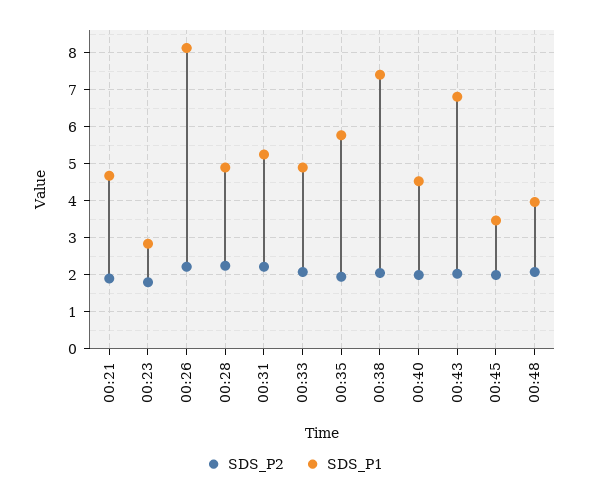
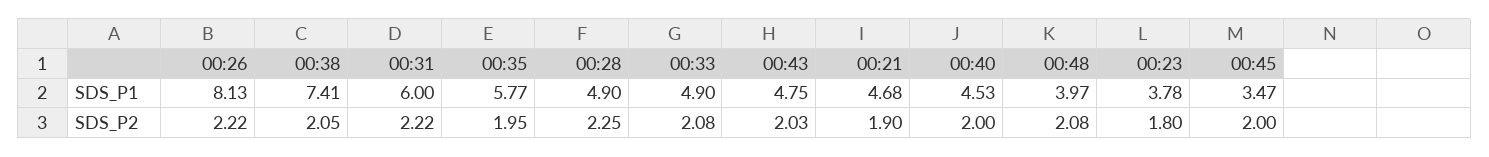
SDS_P1, 00:23: 2.8 -> 3.78
SDS_P1, 00:31: 5.2 -> 6
SDS_P1, 00:43: 6.8 -> 4.75

